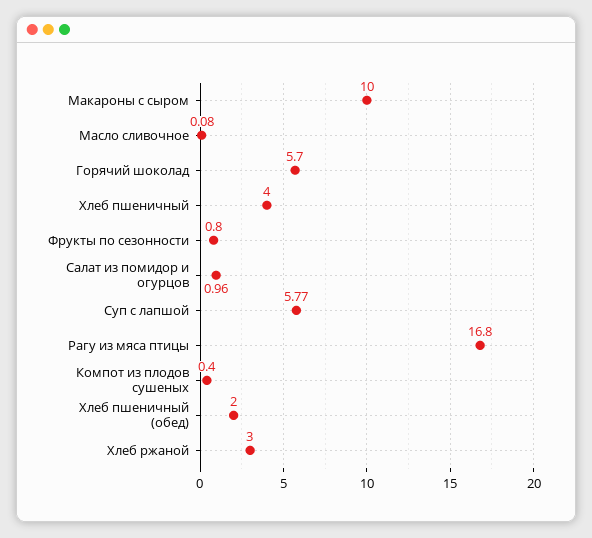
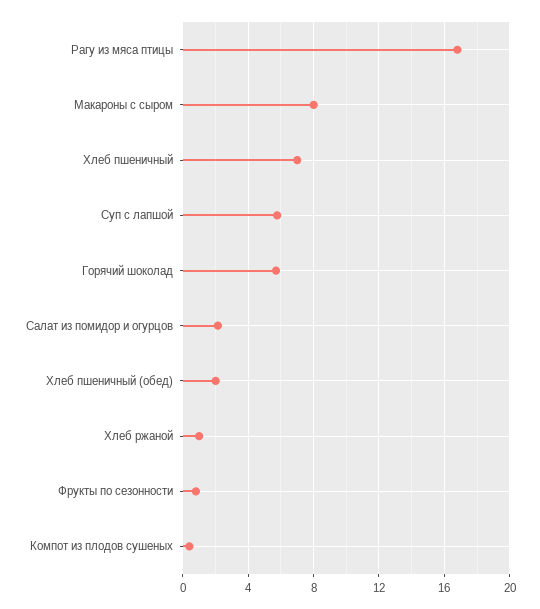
Макароны с сыром: 10 -> 8
Масло сливочное: 0.08 -> none
Хлеб пшеничный: 4 -> 7
Салат из помидор и огурцов: 0.96 -> 2
Хлеб ржаной: 3 -> 1

